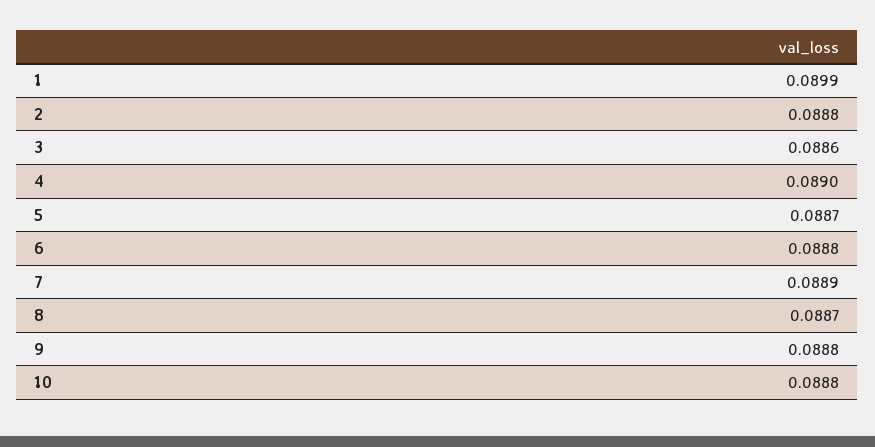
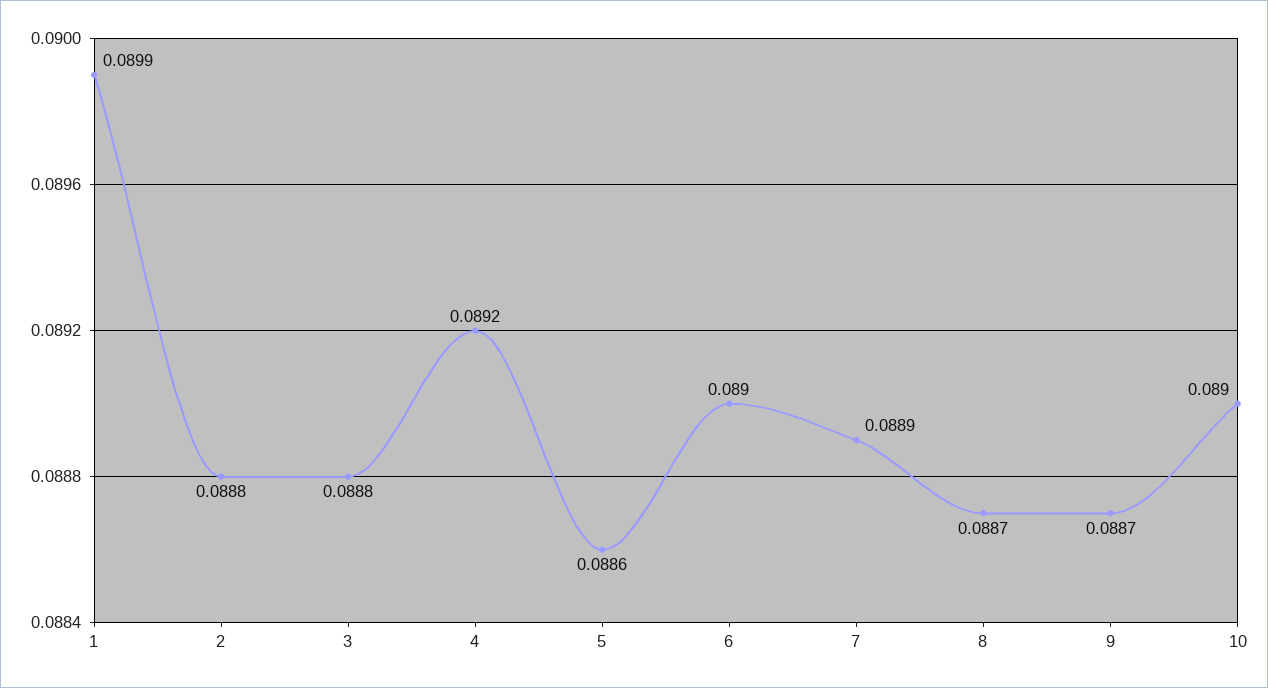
3: 0.0886 -> 0.0888
4: 0.089 -> 0.0892
5: 0.0887 -> 0.0886
6: 0.0888 -> 0.089
9: 0.0888 -> 0.0887
10: 0.0888 -> 0.089

